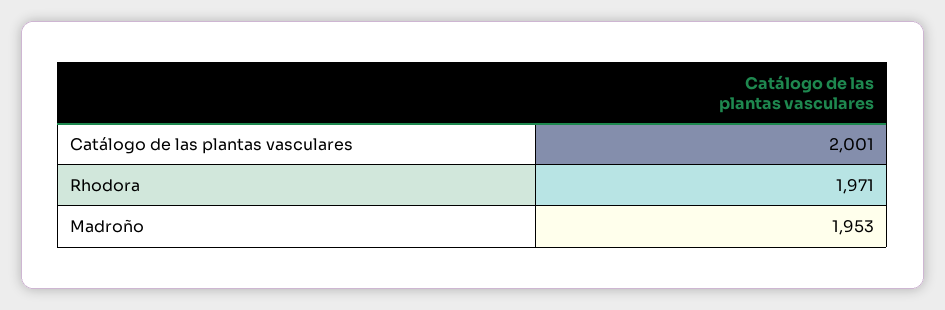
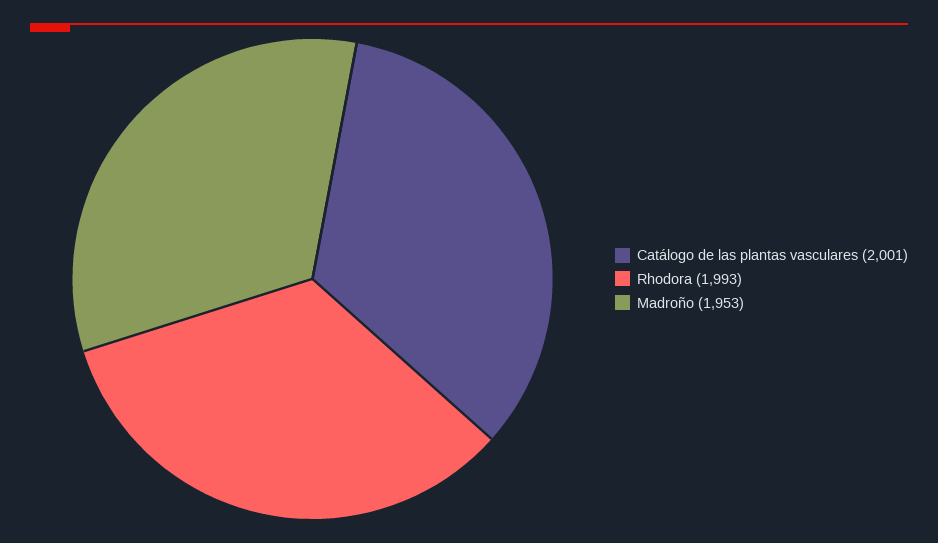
Rhodora: 1971 -> 1993

